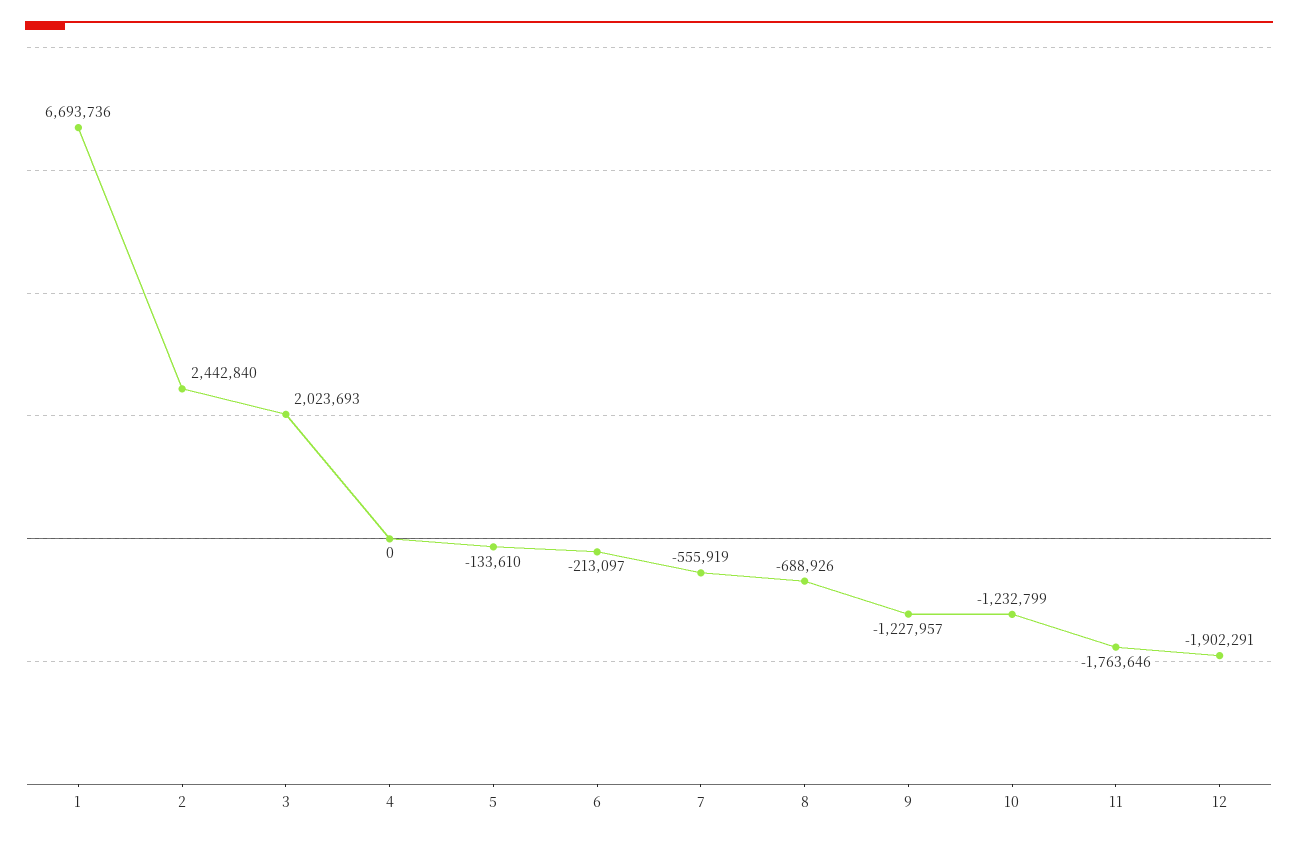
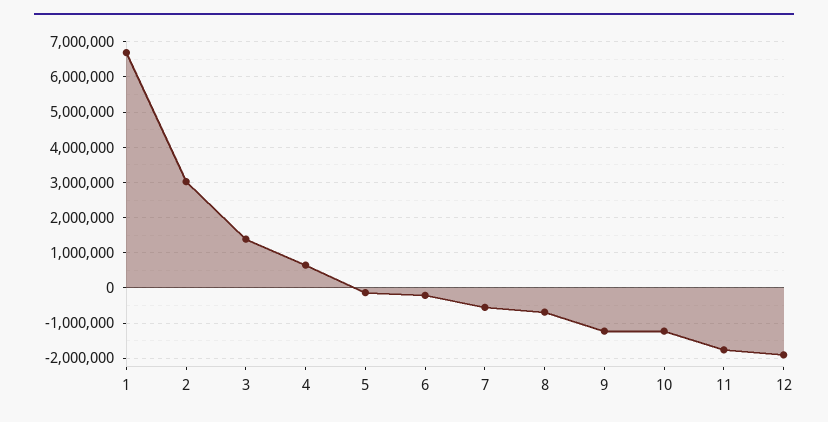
2: 2442840 -> 3000000
3: 2023693 -> 1400000
4: 0 -> 600000

